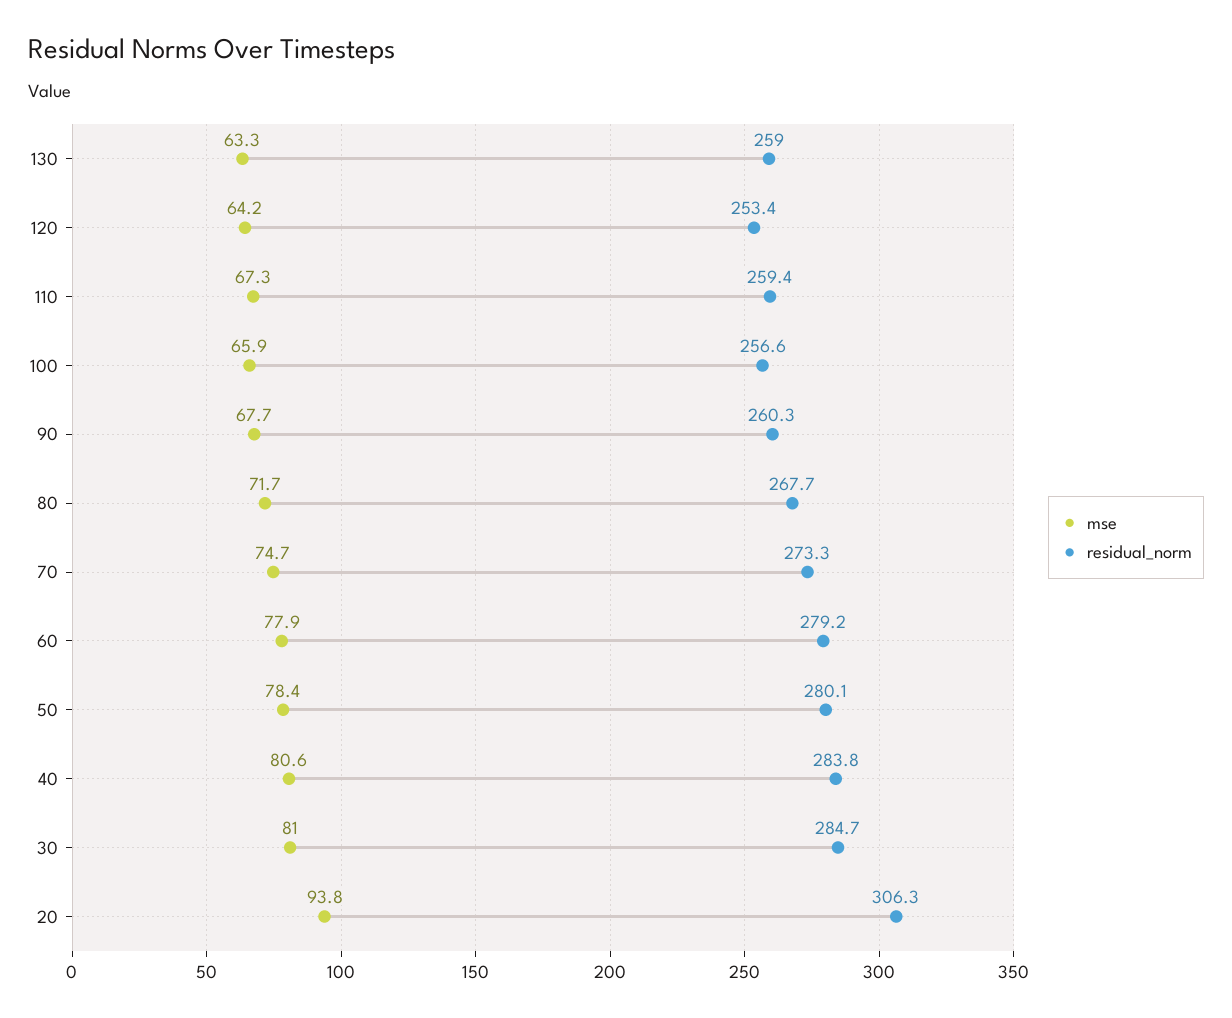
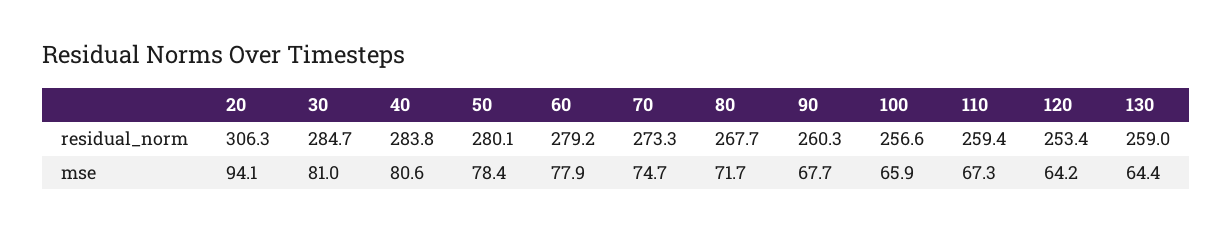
mse, 130: 63.3 -> 64.4
mse, 20: 93.8 -> 94.1

